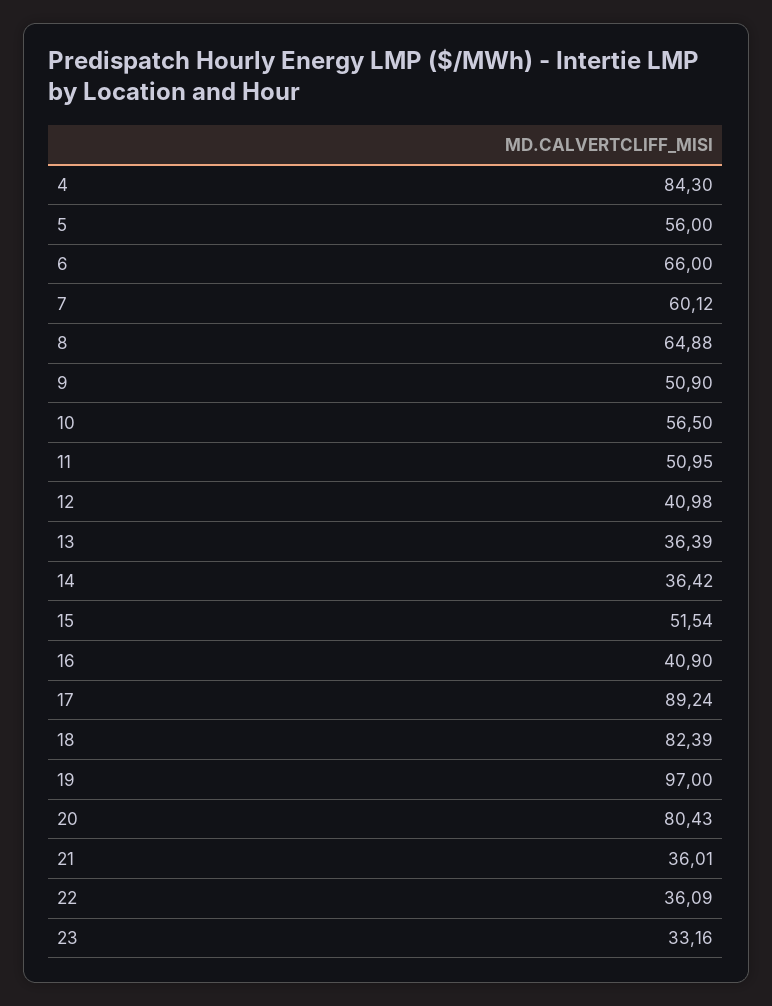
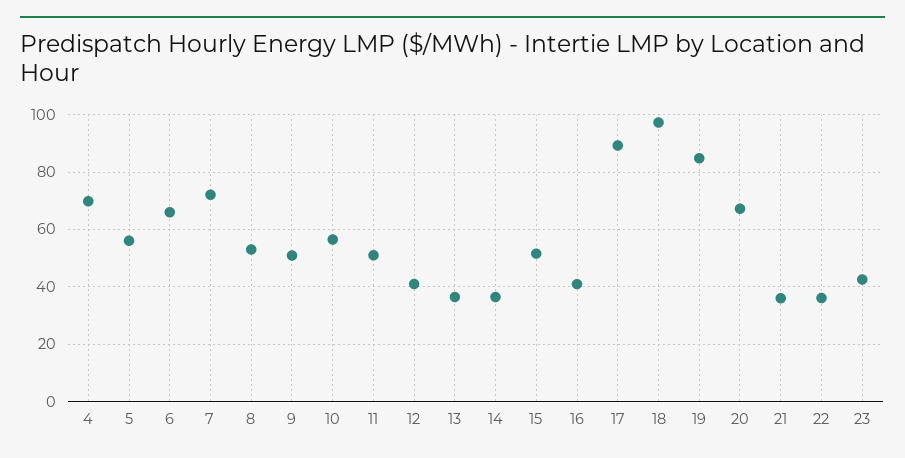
4: 84.3 -> 70
7: 60.12 -> 72.5
8: 64.88 -> 52.5
18: 82.39 -> 97.5
19: 97 -> 85
20: 80.43 -> 67.5
23: 33.16 -> 42.5

